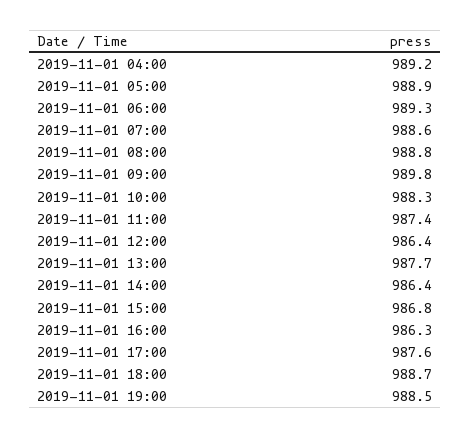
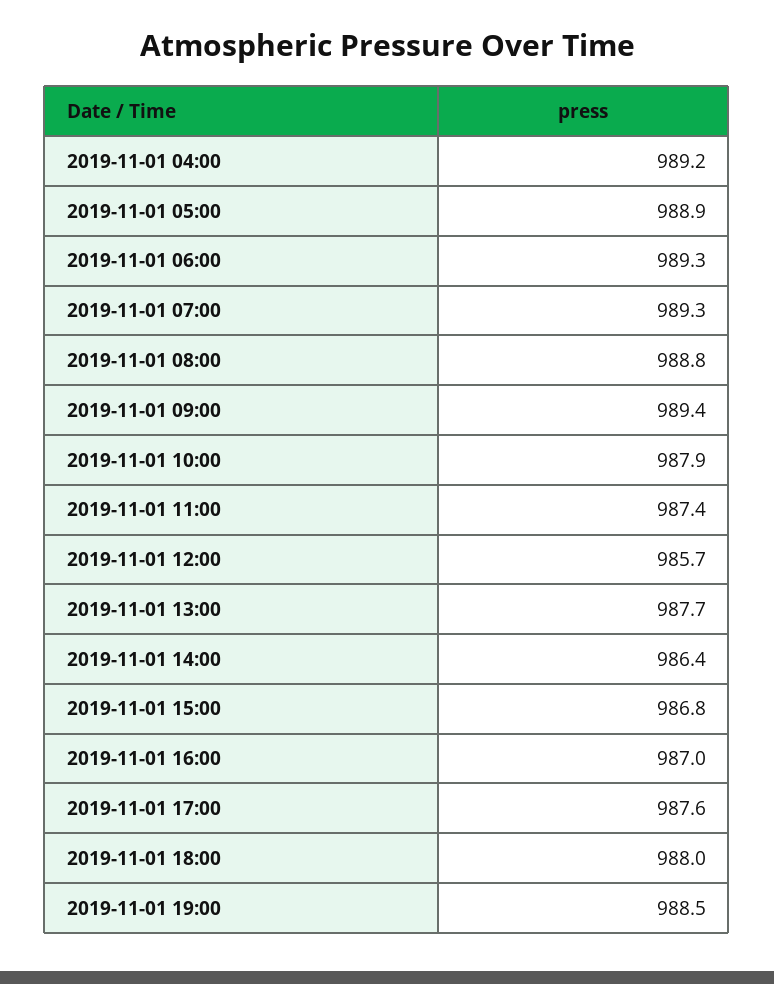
2019-11-01 07:00: 988.6 -> 989.3
2019-11-01 09:00: 989.8 -> 989.4
2019-11-01 10:00: 988.3 -> 987.9
2019-11-01 12:00: 986.4 -> 985.7
2019-11-01 16:00: 986.3 -> 987
2019-11-01 18:00: 988.7 -> 988

